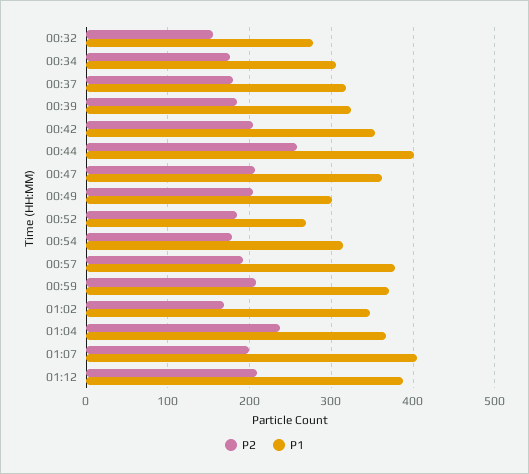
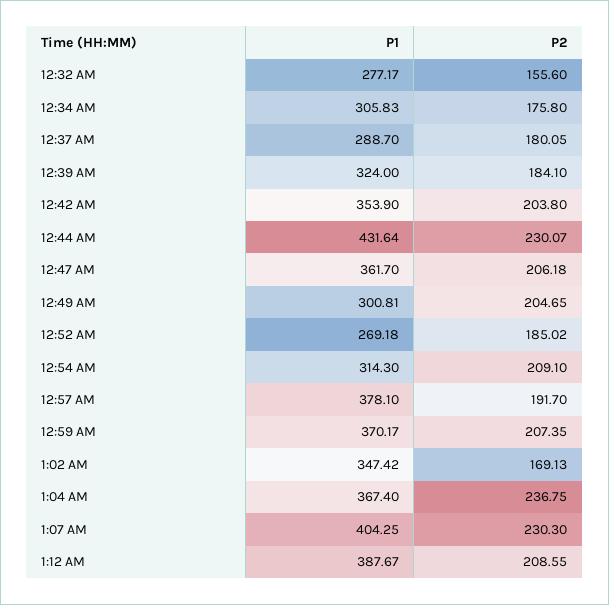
P1, 00:37: 320 -> 288.7
P2, 00:44: 260 -> 230.07
P1, 00:44: 400 -> 431.64
P2, 00:54: 180 -> 209.1
P2, 01:07: 200 -> 230.3

